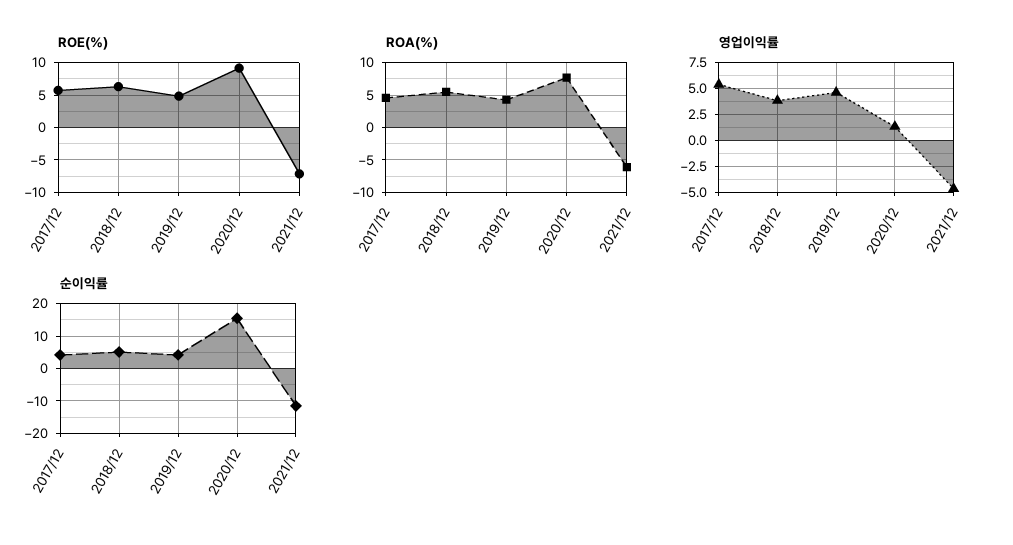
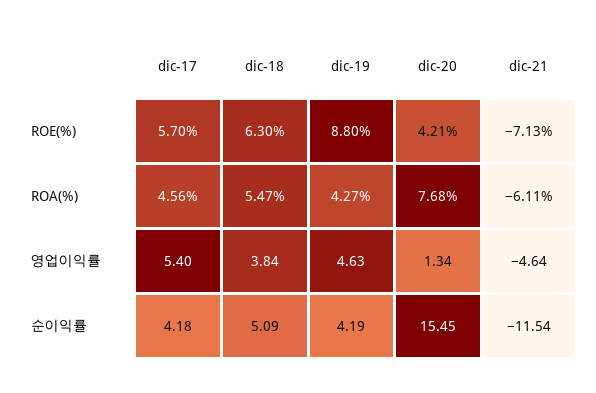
ROE(%), 2019/12: 5 -> 8.8
ROE(%), 2020/12: 9 -> 4.21

